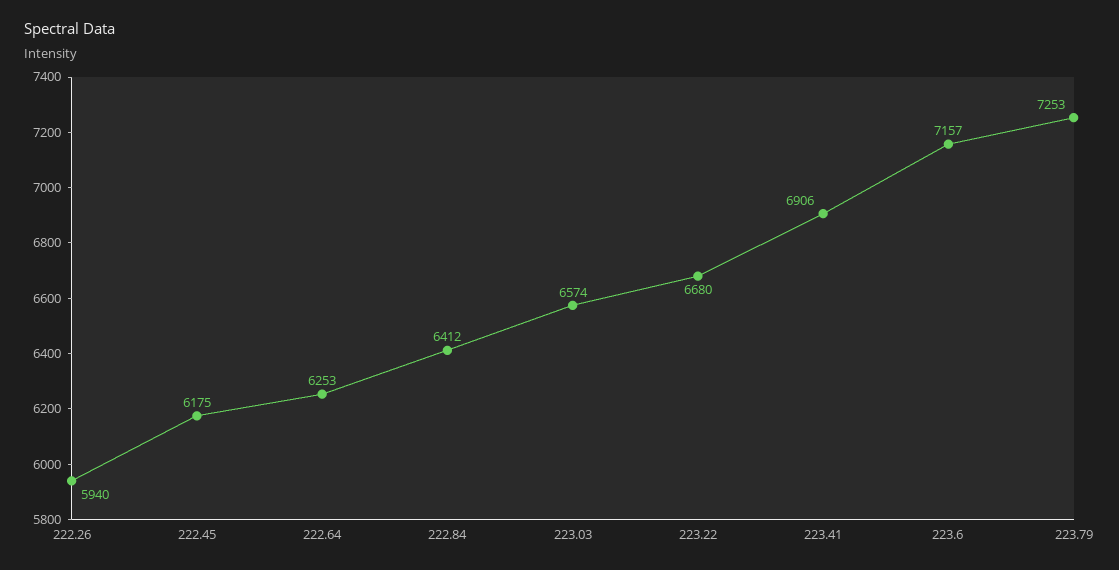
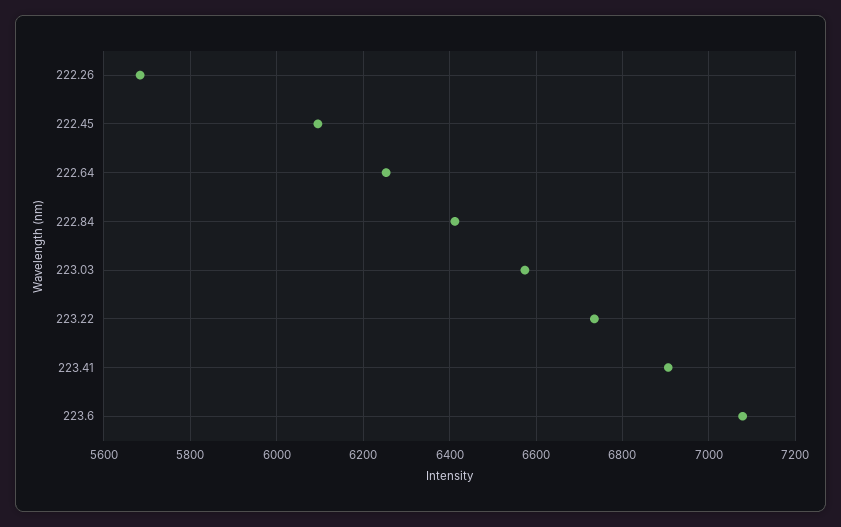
222.26: 5940 -> 5680
222.45: 6175 -> 6100
223.22: 6680 -> 6740
223.6: 7157 -> 7080
223.79: 7253 -> none

